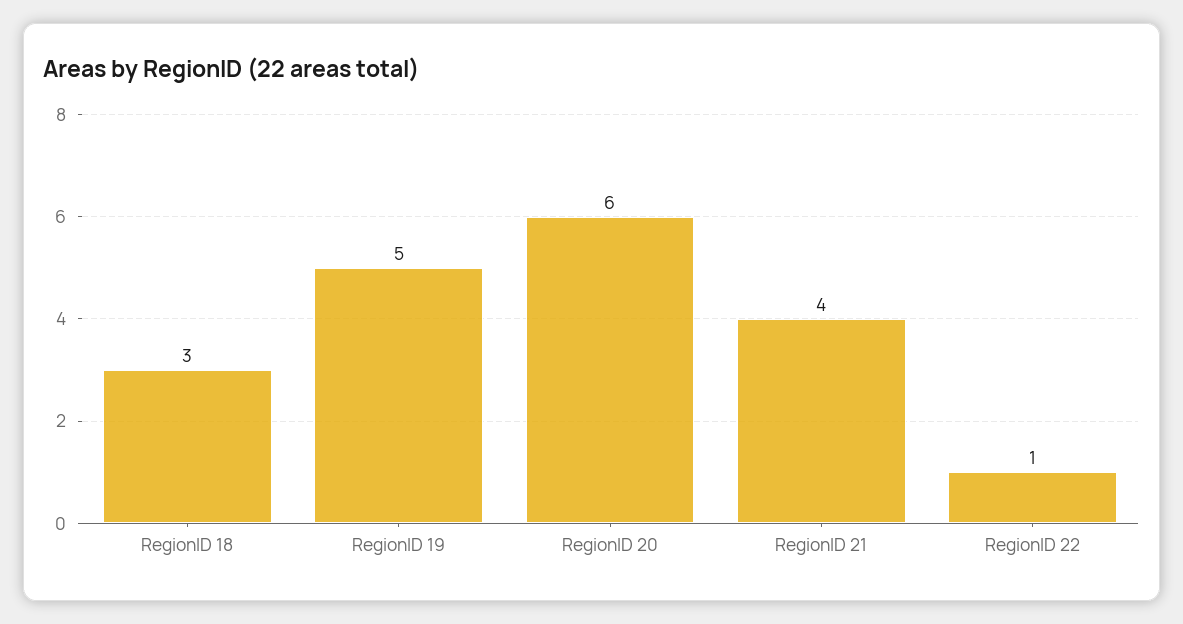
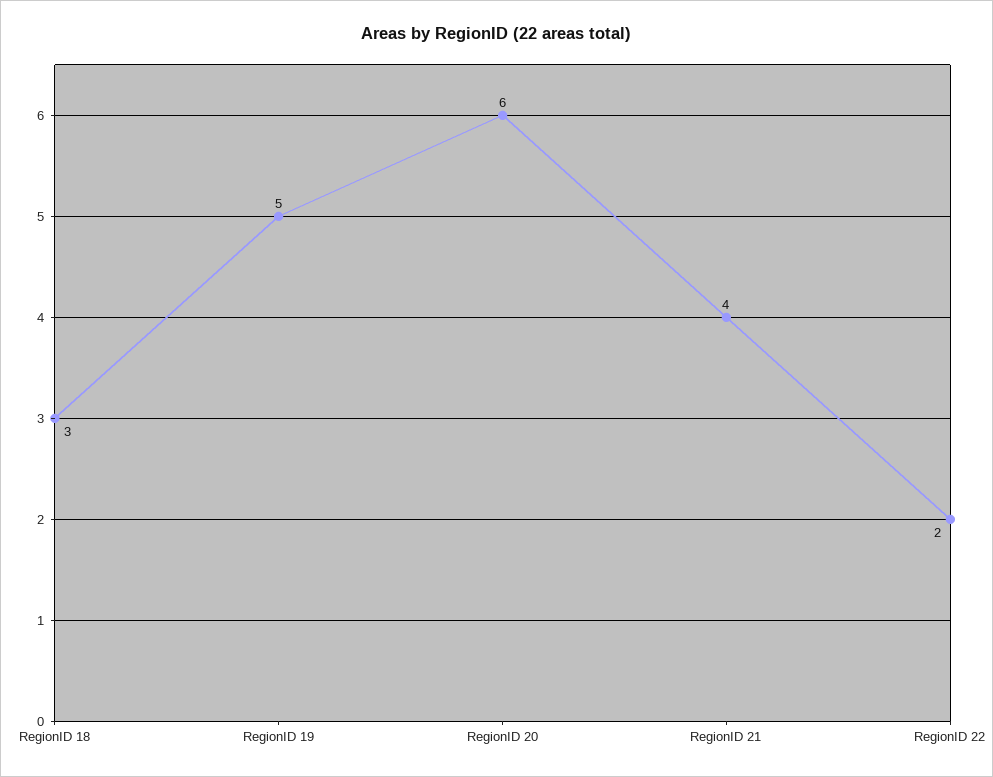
RegionID 22: 1 -> 2

